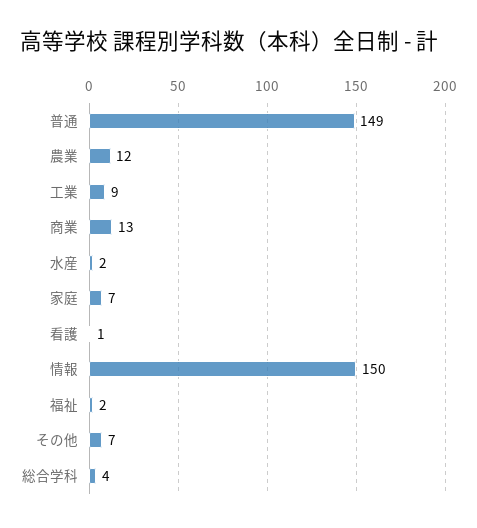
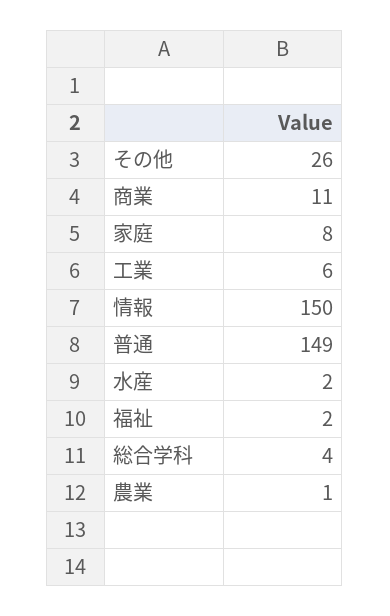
農業: 12 -> 1
工業: 9 -> 6
商業: 13 -> 11
家庭: 7 -> 8
看護: 1 -> none
その他: 7 -> 26

